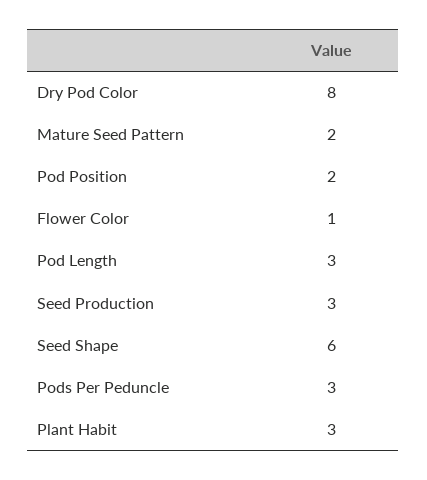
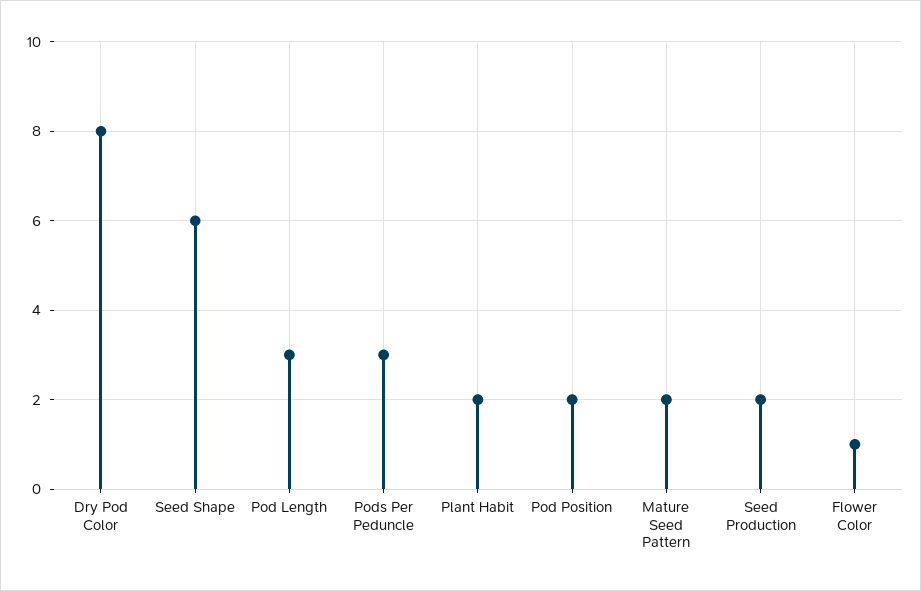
Seed Production: 3 -> 2
Plant Habit: 3 -> 2

